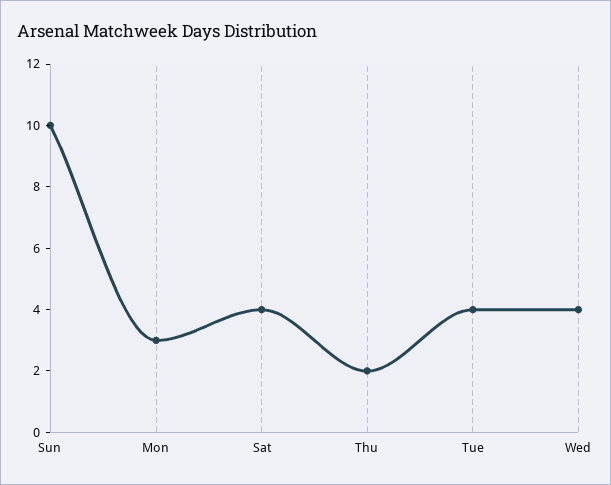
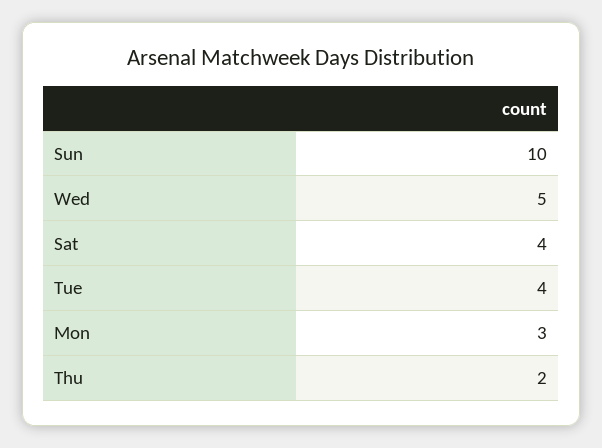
Wed: 4 -> 5

